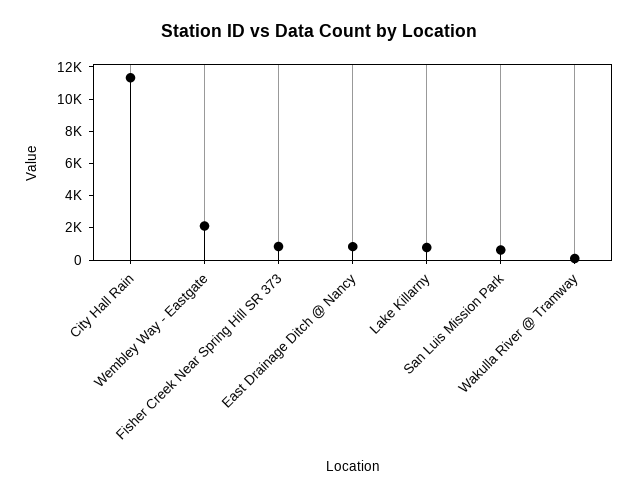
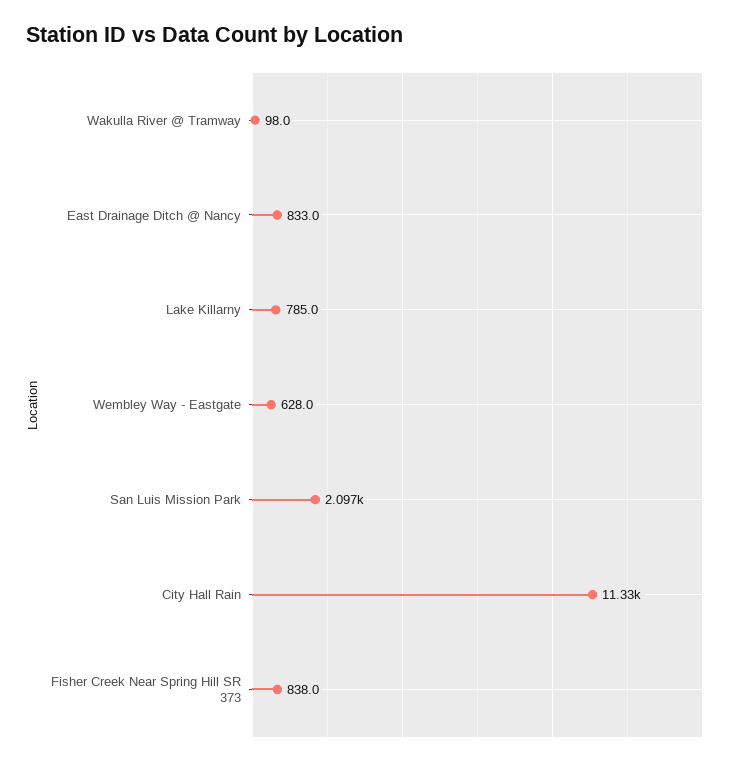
Wembley Way - Eastgate: 2000 -> 628
San Luis Mission Park: 500 -> 2097

